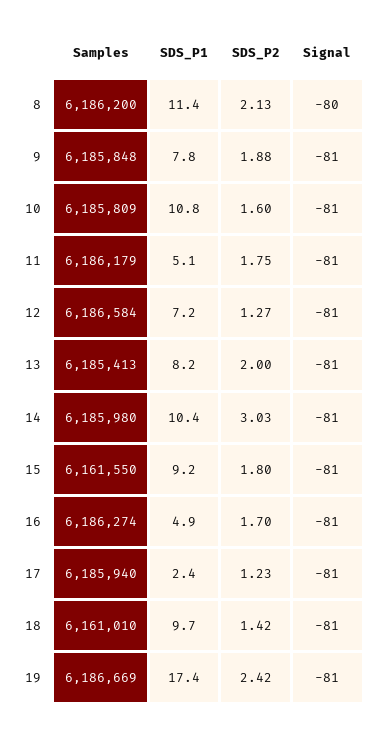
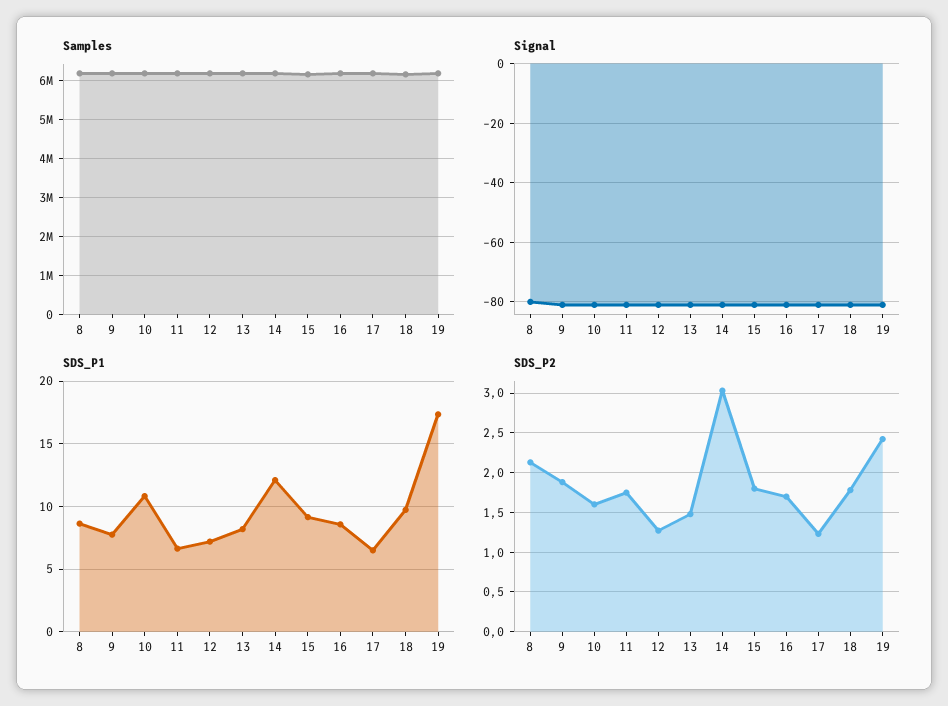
SDS_P1, 8: 11.4 -> 8.5
SDS_P1, 11: 5.1 -> 6.5
SDS_P2, 13: 2 -> 1.5
SDS_P1, 14: 10.4 -> 12
SDS_P1, 16: 4.9 -> 8.5
SDS_P1, 17: 2.4 -> 6.5
SDS_P2, 18: 1.42 -> 1.8

